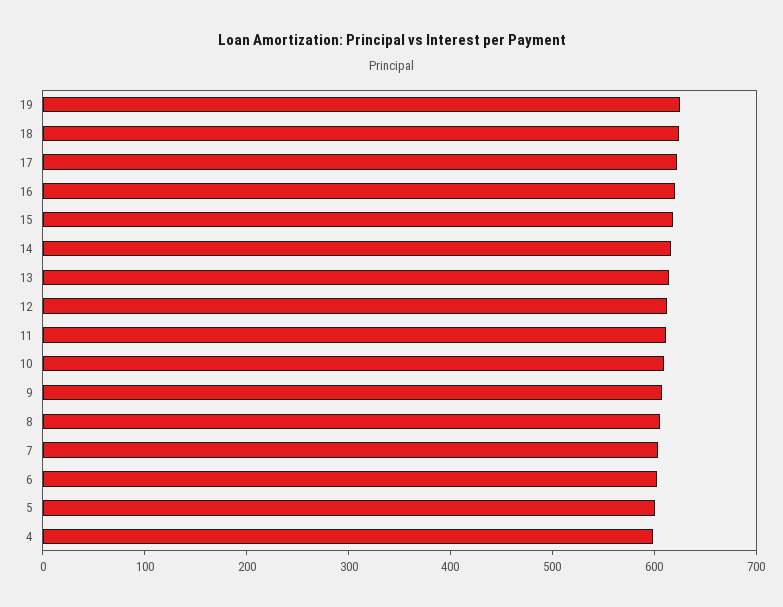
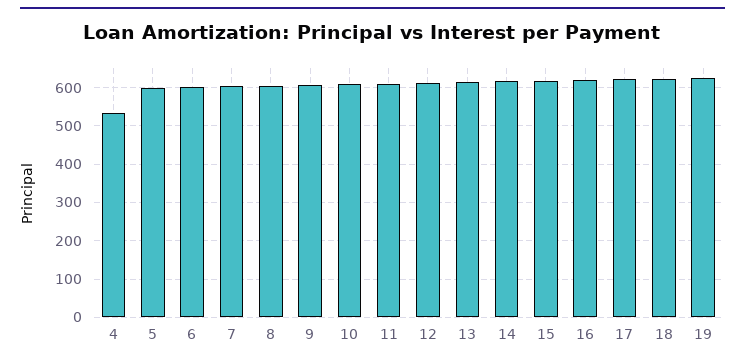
4: 600 -> 540

